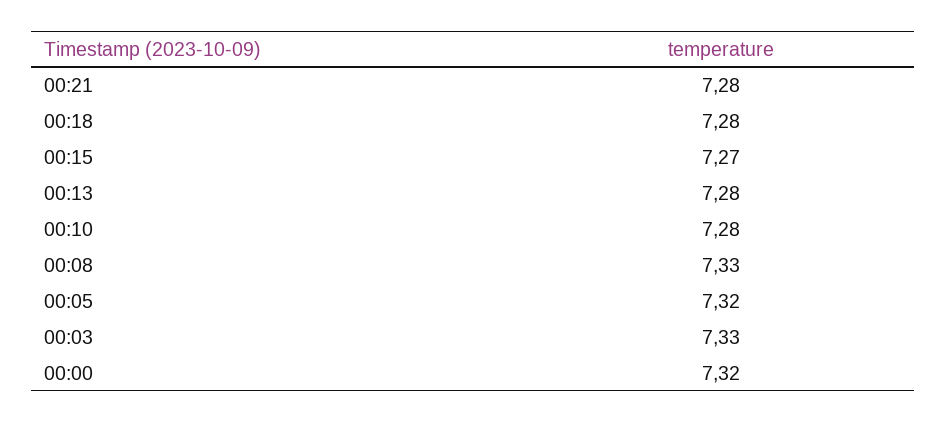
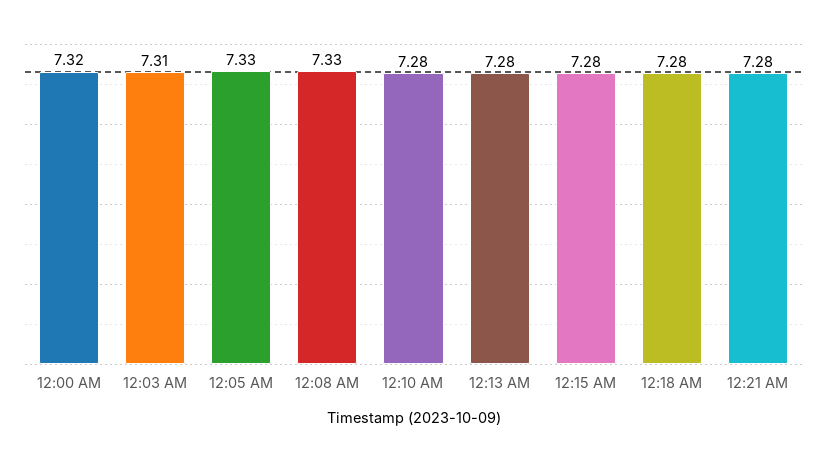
00:15: 7.27 -> 7.28
00:05: 7.32 -> 7.33
00:03: 7.33 -> 7.31

